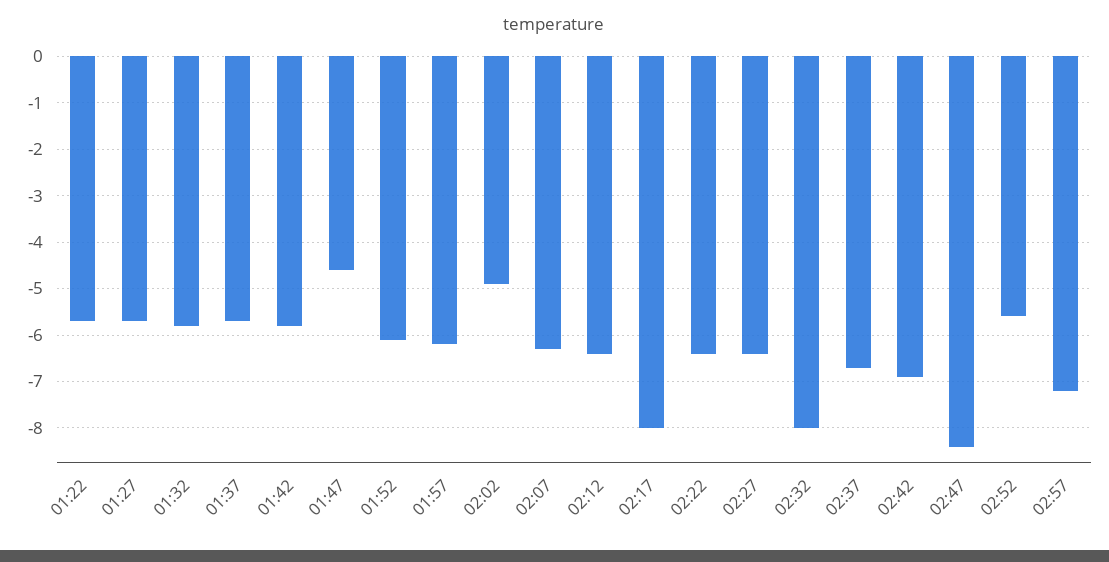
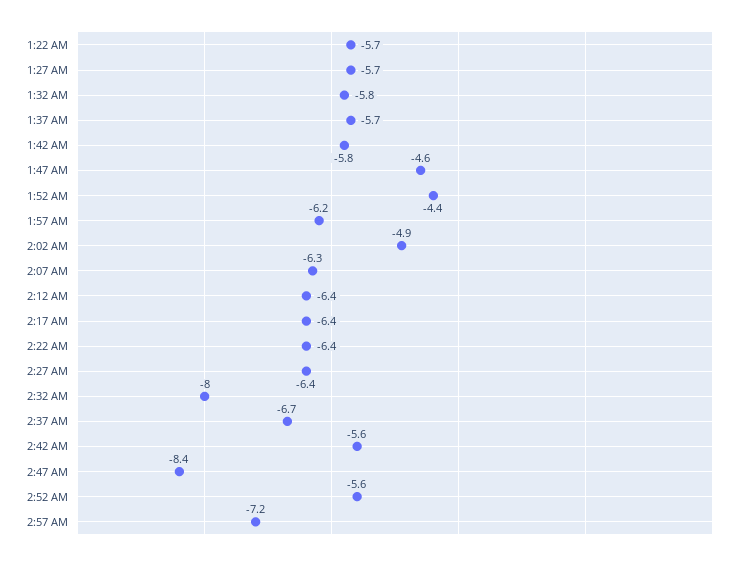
01:52: -6 -> -4.4
02:17: -8 -> -6.4
02:42: -7 -> -5.6

